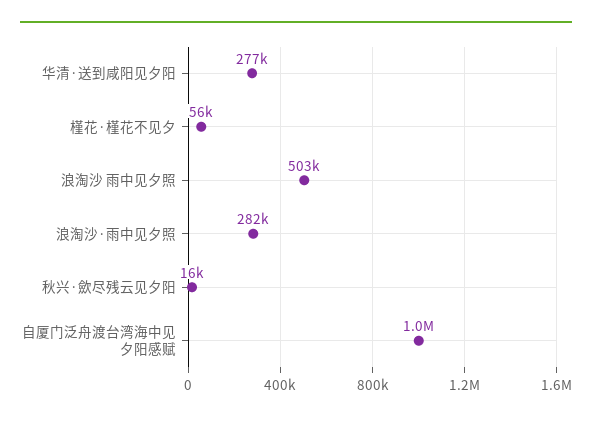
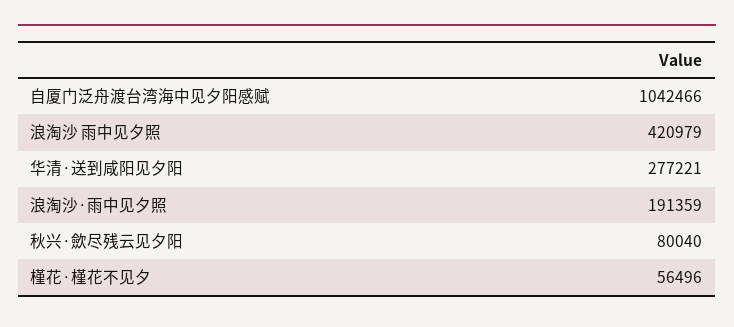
浪淘沙 雨中见夕照: 503000 -> 420979
浪淘沙·雨中见夕照: 282000 -> 191359
秋兴·歛尽残云见夕阳: 16000 -> 80040

